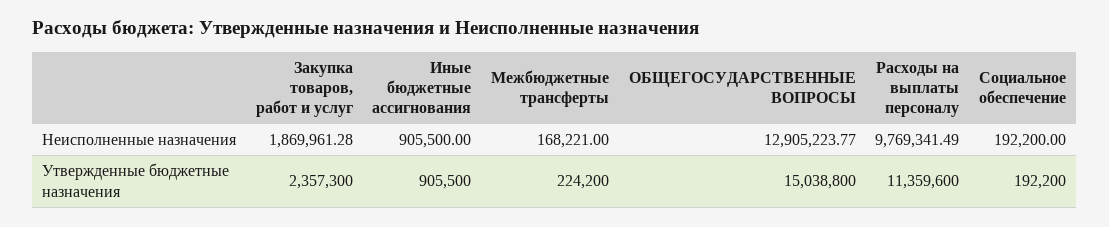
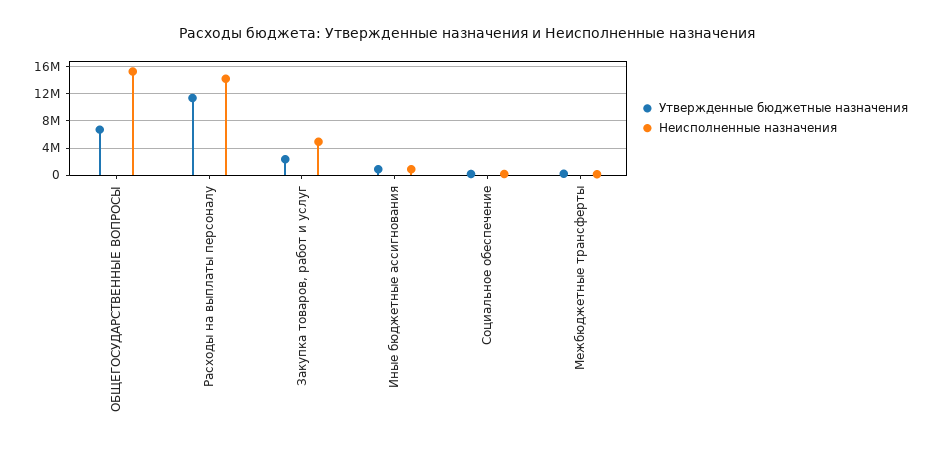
Неисполненные назначения, Закупка товаров, работ и услуг: 1869961.28 -> 5000000
Неисполненные назначения, ОБЩЕГОСУДАРСТВЕННЫЕ ВОПРОСЫ: 12905223.77 -> 15000000
Неисполненные назначения, Расходы на выплаты персоналу: 9769341.49 -> 14000000
Утвержденные бюджетные назначения, ОБЩЕГОСУДАРСТВЕННЫЕ ВОПРОСЫ: 15038800 -> 7000000

